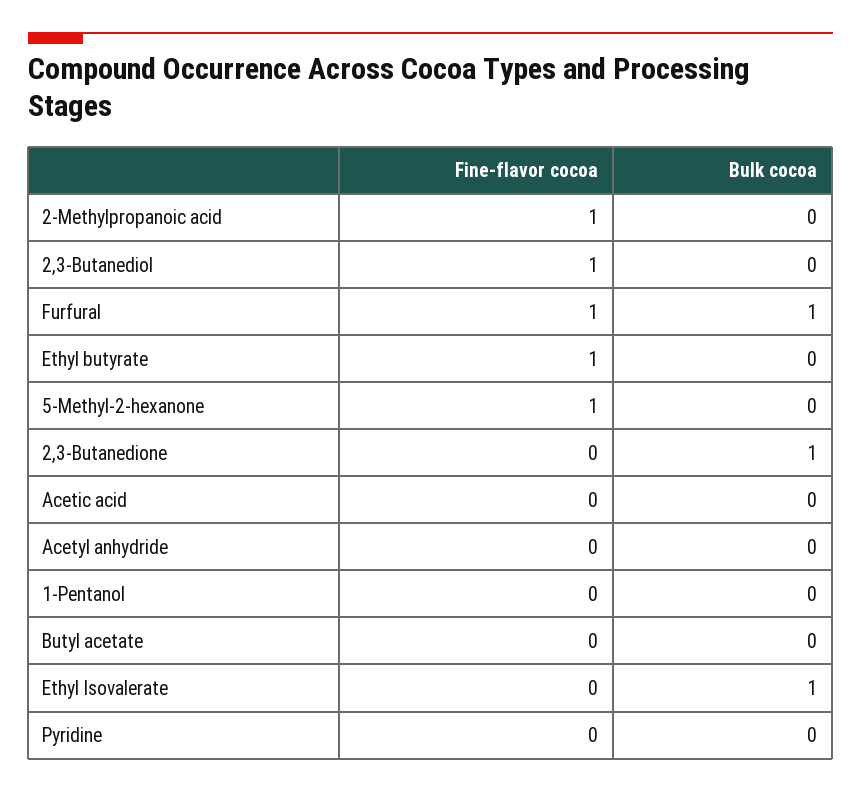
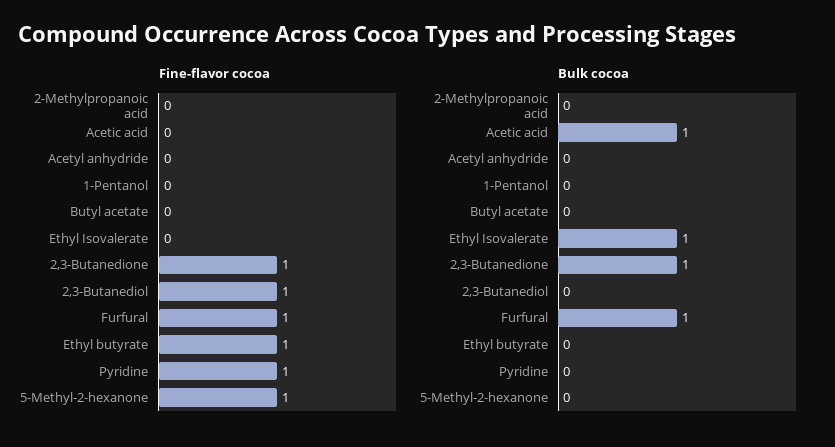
Fine-flavor cocoa, 2-Methylpropanoic acid: 1 -> 0
Fine-flavor cocoa, 2,3-Butanedione: 0 -> 1
Bulk cocoa, Acetic acid: 0 -> 1
Fine-flavor cocoa, Pyridine: 0 -> 1

